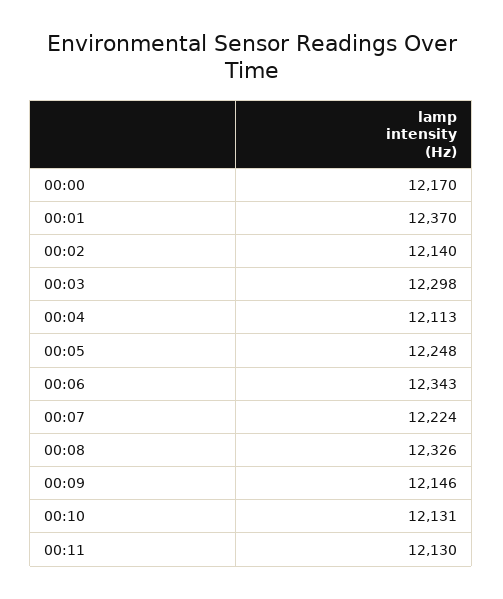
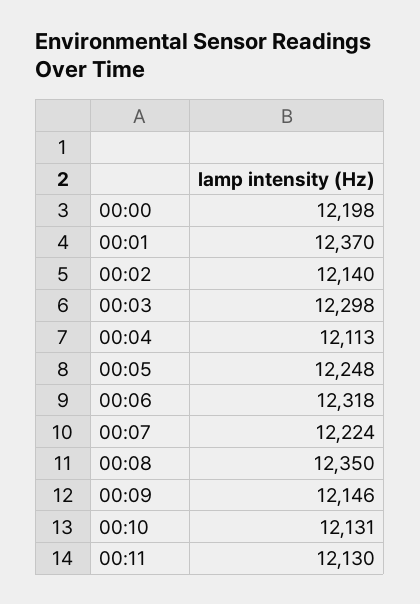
00:00: 12170 -> 12198
00:06: 12343 -> 12318
00:08: 12326 -> 12350

